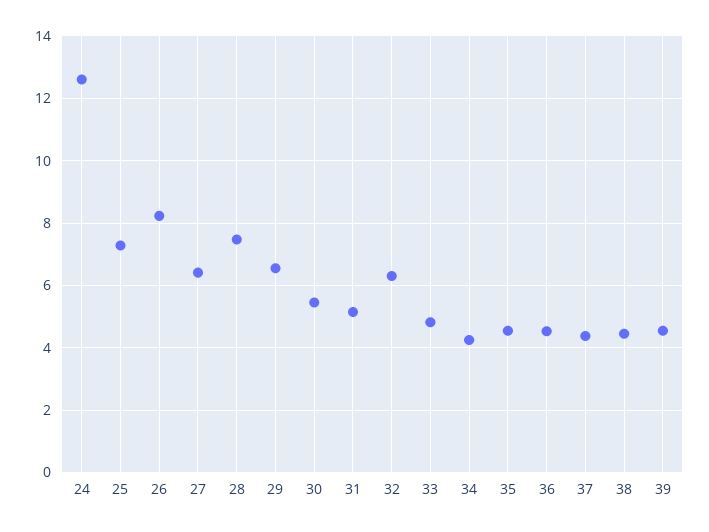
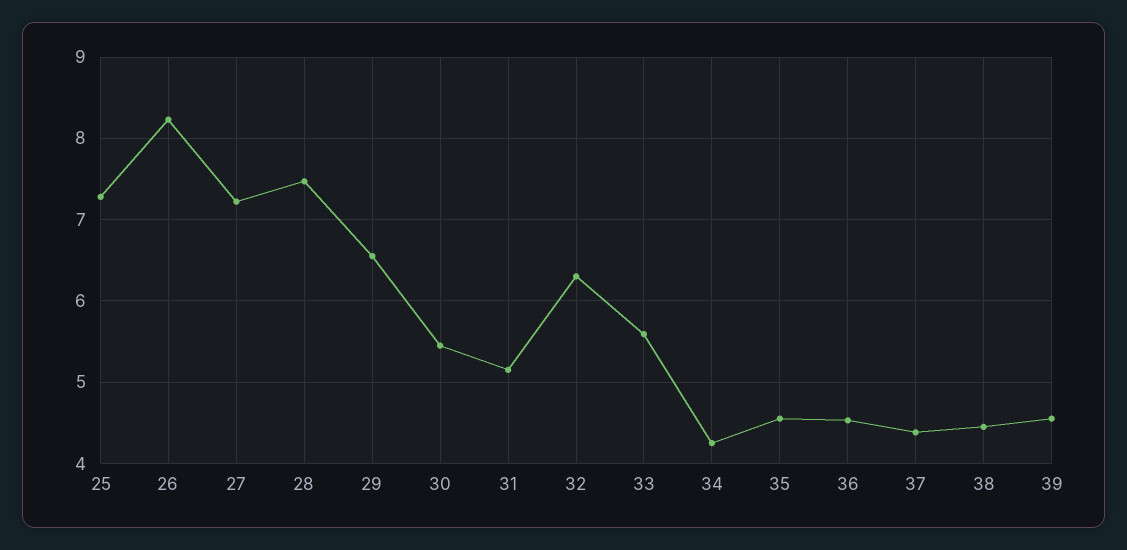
24: 12.6 -> none
27: 6.4 -> 7.2
33: 4.8 -> 5.6

